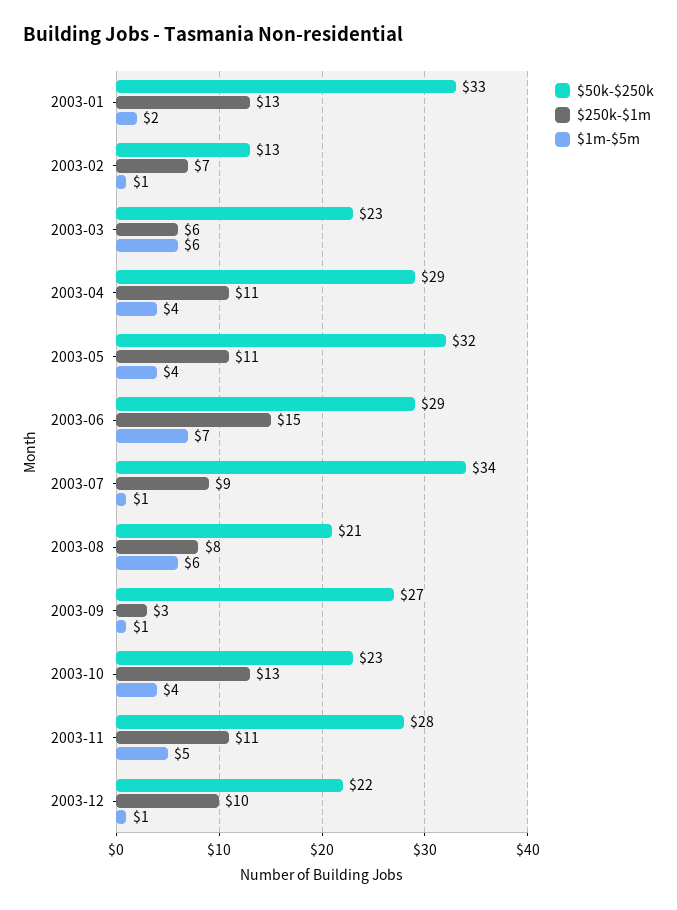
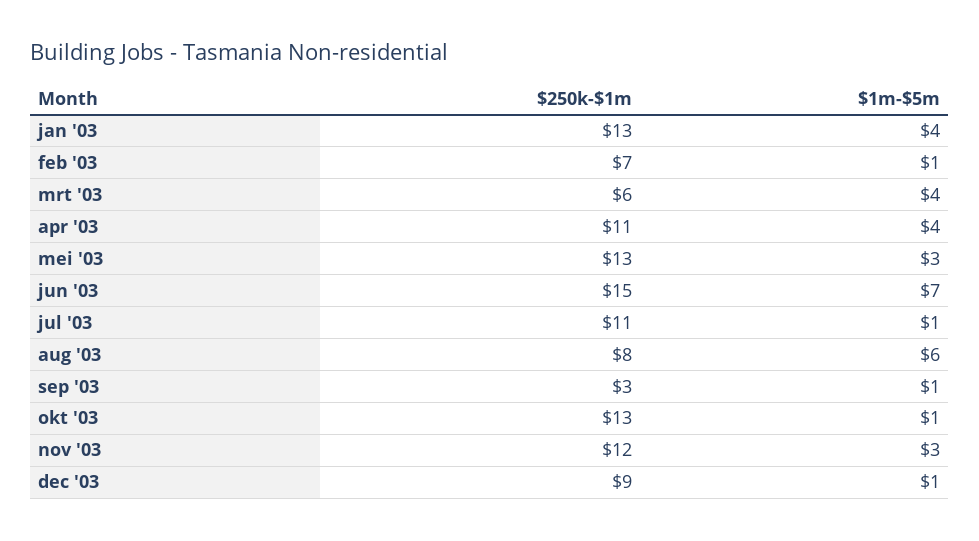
$50k-$250k, 2003-01: 33 -> none
$1m-$5m, 2003-01: 2 -> 4
$50k-$250k, 2003-02: 13 -> none
$50k-$250k, 2003-03: 23 -> none
$1m-$5m, 2003-03: 6 -> 4
$50k-$250k, 2003-04: 29 -> none
$50k-$250k, 2003-05: 32 -> none
$250k-$1m, 2003-05: 11 -> 13
$1m-$5m, 2003-05: 4 -> 3
$50k-$250k, 2003-06: 29 -> none
$50k-$250k, 2003-07: 34 -> none
$250k-$1m, 2003-07: 9 -> 11
$50k-$250k, 2003-08: 21 -> none
$50k-$250k, 2003-09: 27 -> none
$50k-$250k, 2003-10: 23 -> none
$1m-$5m, 2003-10: 4 -> 1
$50k-$250k, 2003-11: 28 -> none
$250k-$1m, 2003-11: 11 -> 12
$1m-$5m, 2003-11: 5 -> 3
$50k-$250k, 2003-12: 22 -> none
$250k-$1m, 2003-12: 10 -> 9

